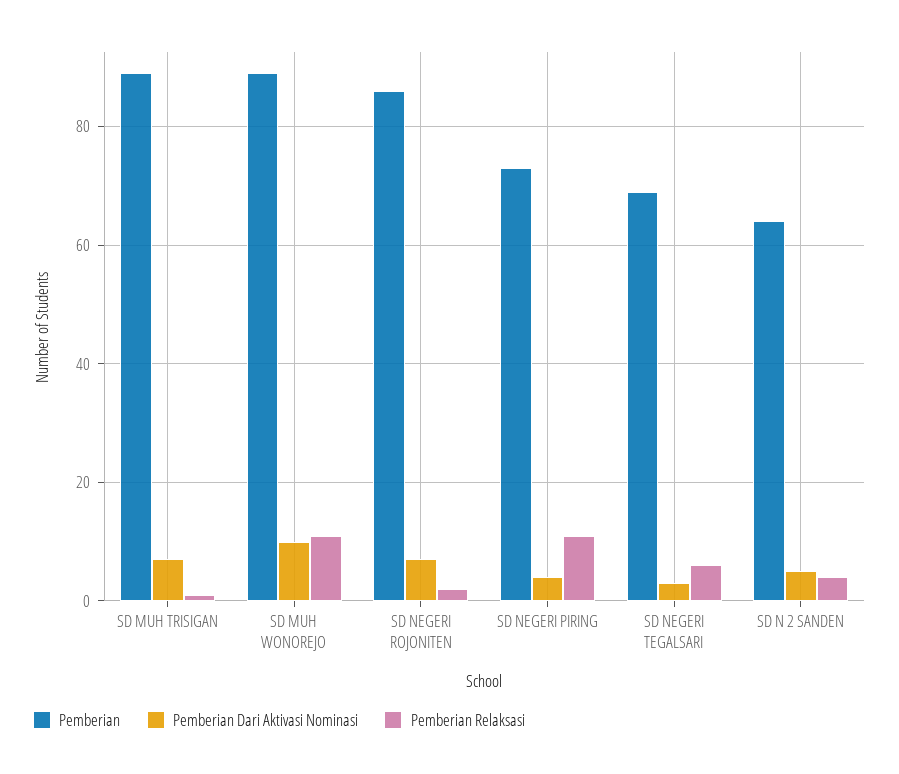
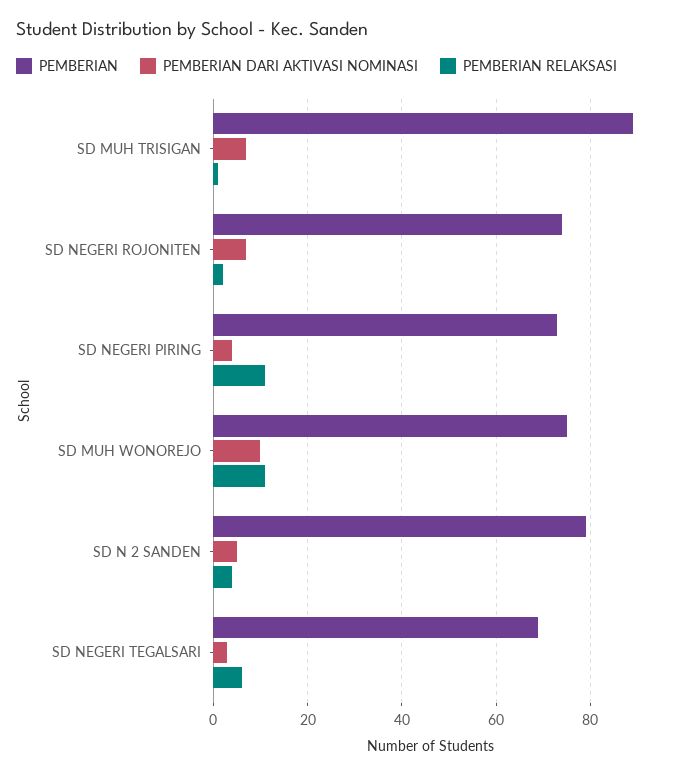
Pemberian, SD MUH WONOREJO: 90 -> 75
Pemberian, SD NEGERI ROJONITEN: 85 -> 75
Pemberian, SD N 2 SANDEN: 65 -> 80

